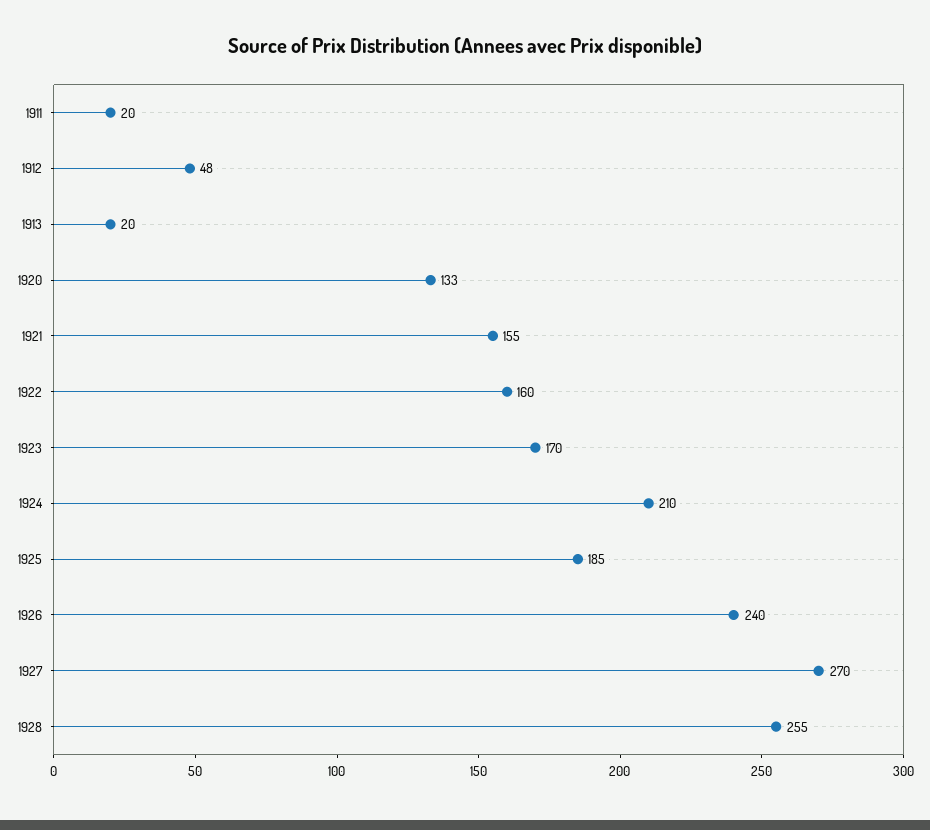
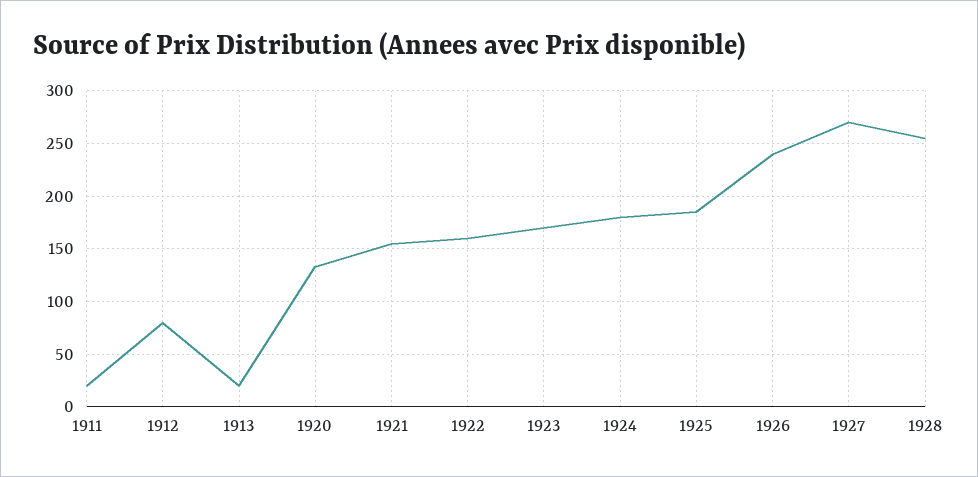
1912: 48 -> 80
1924: 210 -> 180

